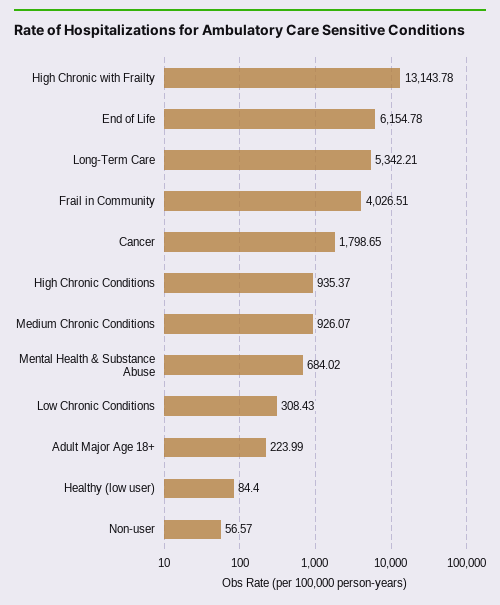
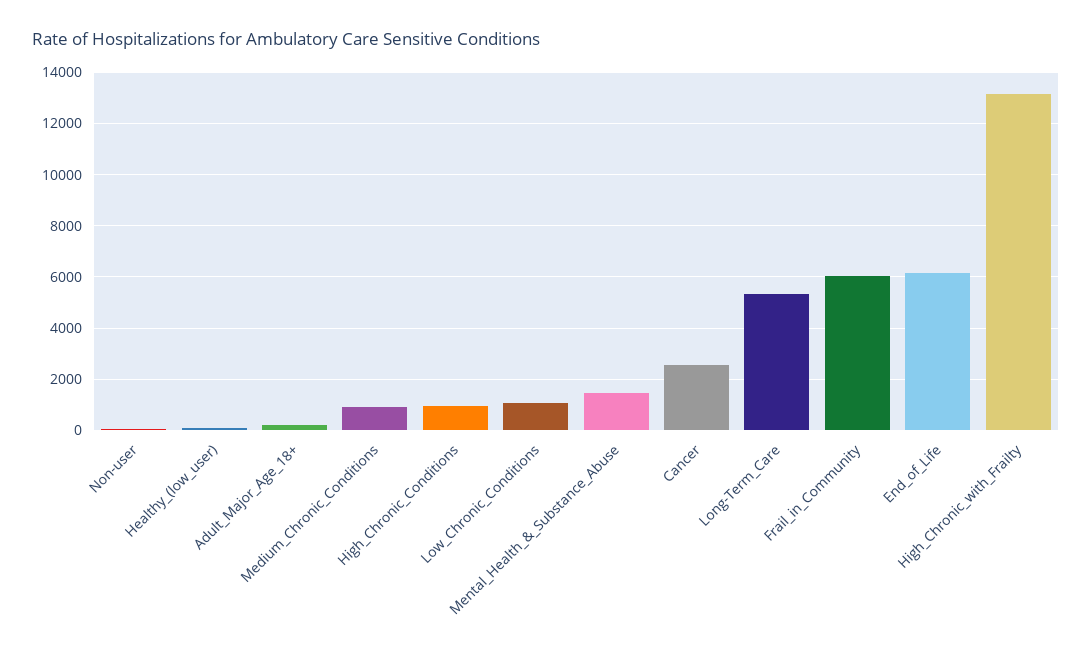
Frail in Community: 4026.51 -> 6000
Cancer: 1798.65 -> 2500
Mental Health & Substance Abuse: 684.02 -> 1500
Low Chronic Conditions: 308.43 -> 1000

